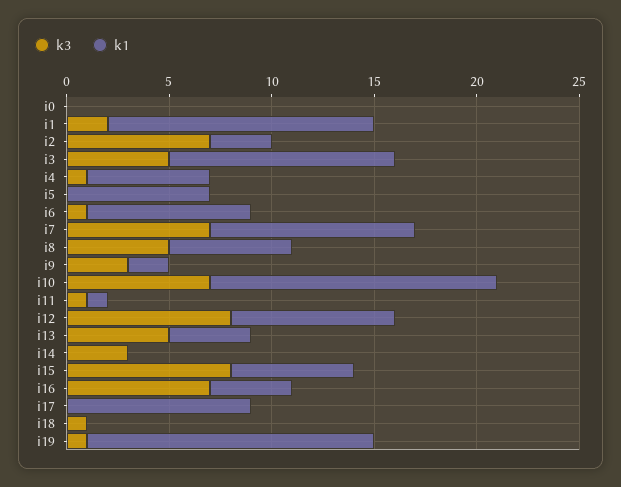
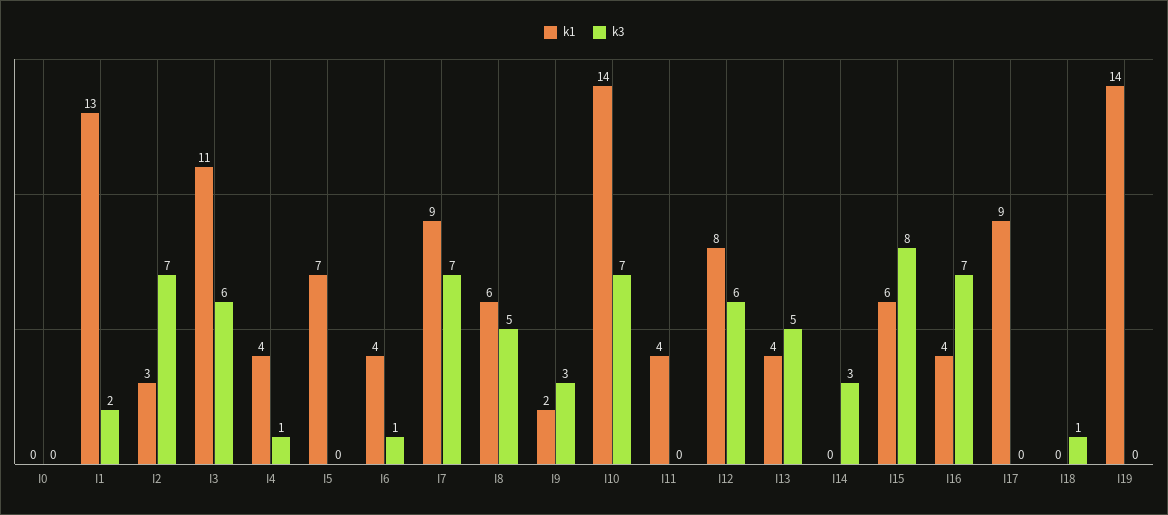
k3, i3: 5 -> 6
k1, i4: 6 -> 4
k1, i6: 8 -> 4
k1, i7: 10 -> 9
k3, i11: 1 -> 0
k1, i11: 1 -> 4
k3, i12: 8 -> 6
k3, i19: 1 -> 0

